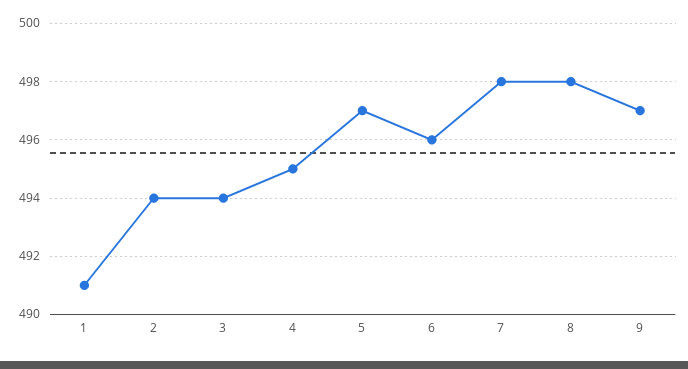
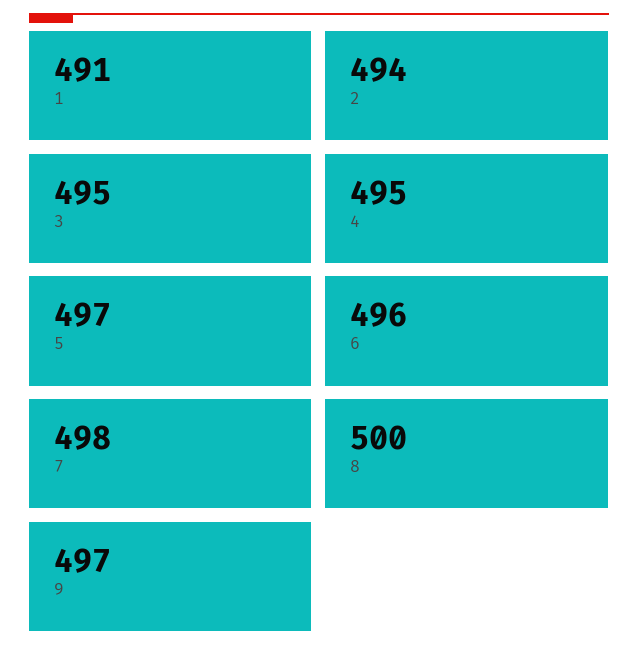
3: 494 -> 495
8: 498 -> 500

